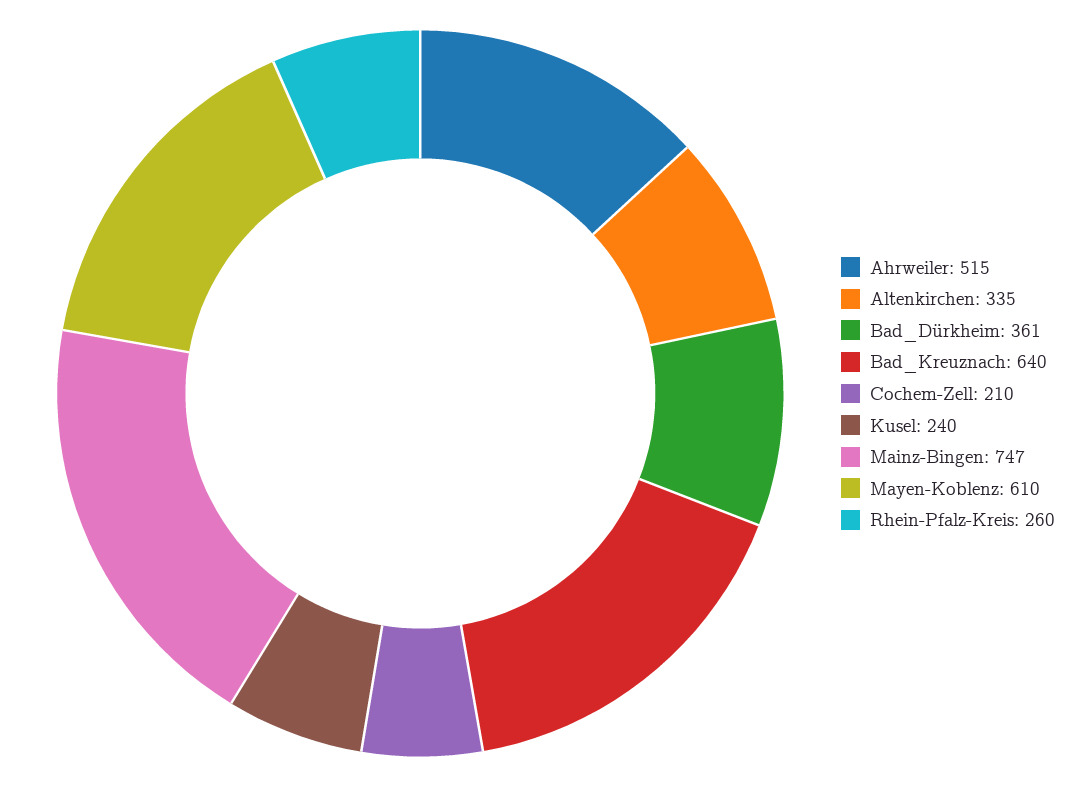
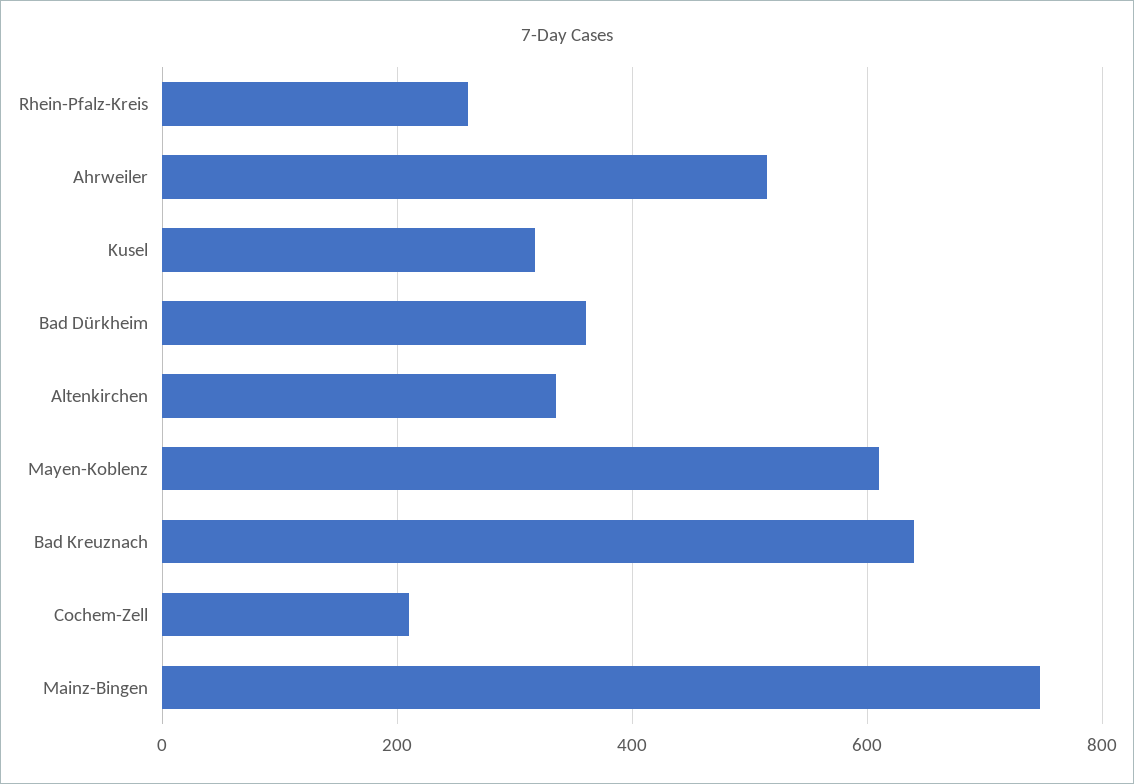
Kusel: 240 -> 320

